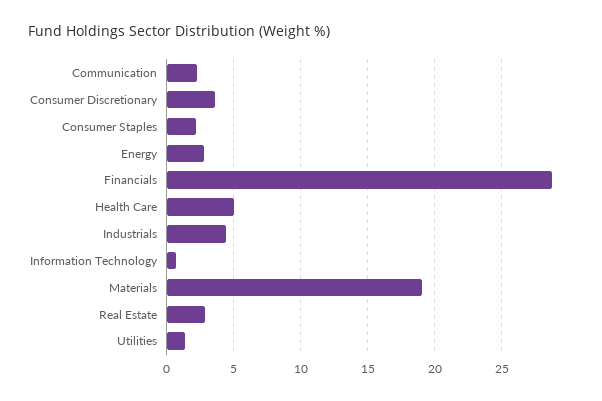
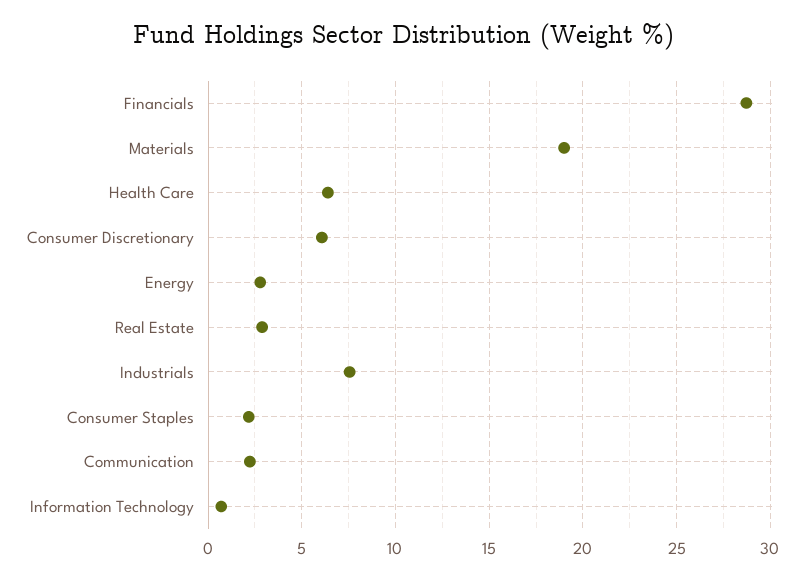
Consumer Discretionary: 3.5 -> 6
Health Care: 5 -> 6.5
Industrials: 4.5 -> 7.5
Utilities: 1.5 -> none

